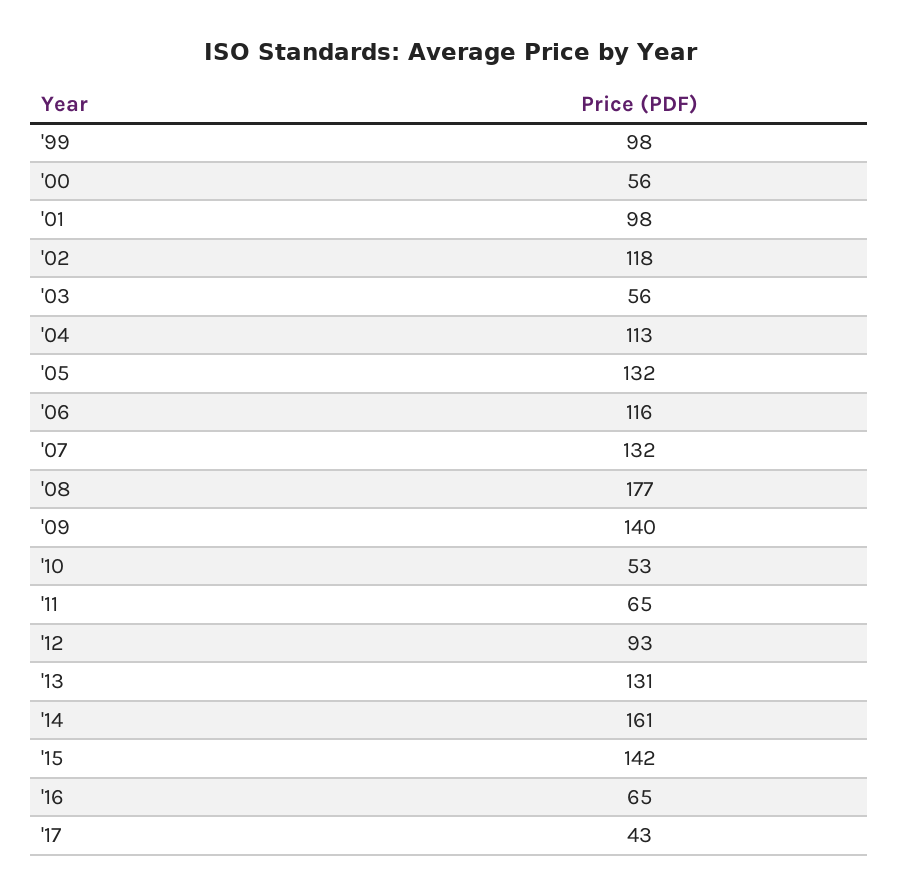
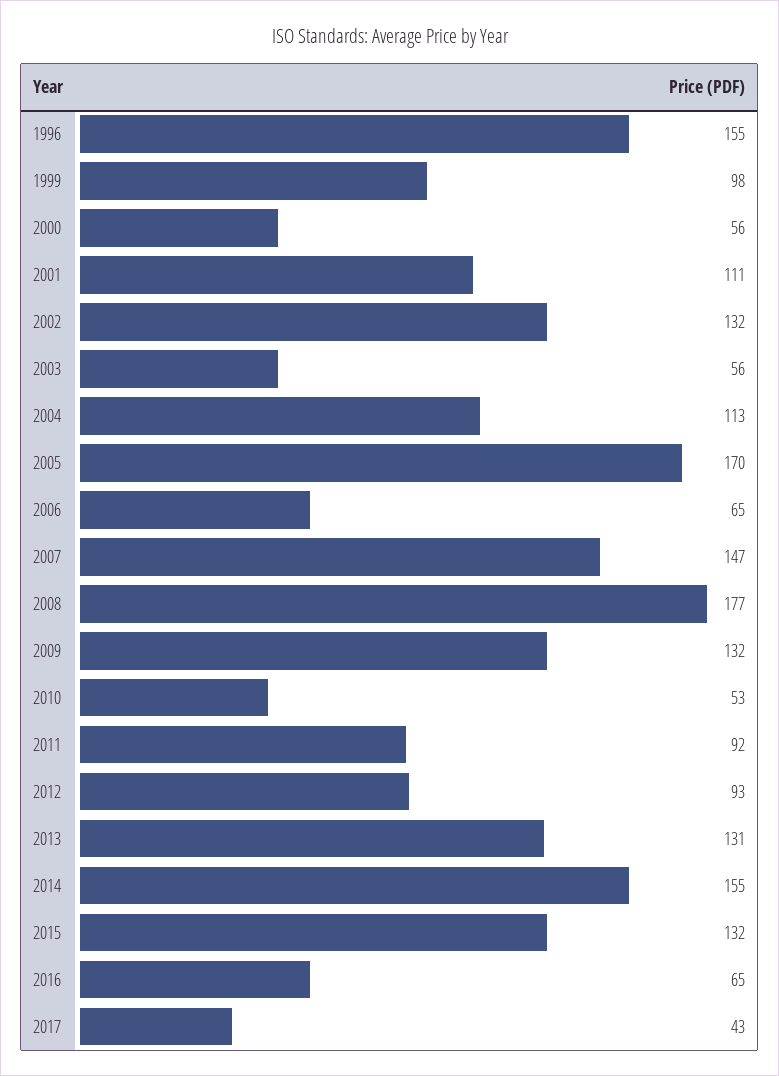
'01: 98 -> 111
'02: 118 -> 132
'05: 132 -> 170
'06: 116 -> 65
'07: 132 -> 147
'09: 140 -> 132
'11: 65 -> 92
'14: 161 -> 155
'15: 142 -> 132
1996: none -> 155

